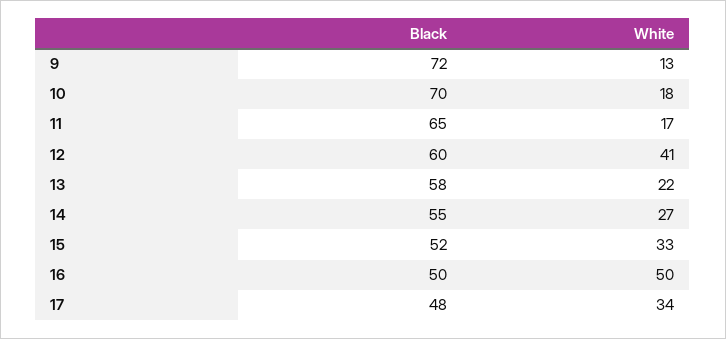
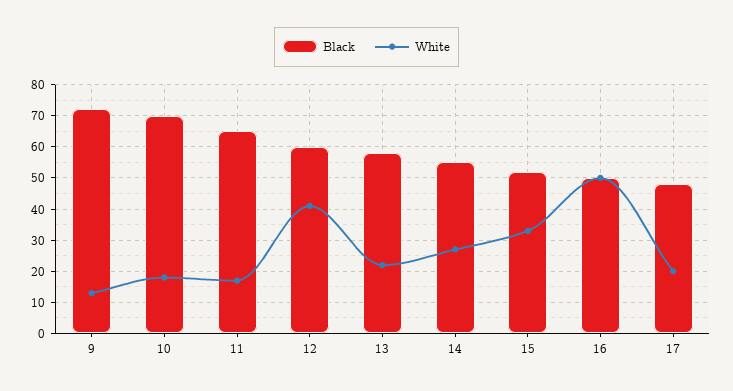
White, 17: 34 -> 20

